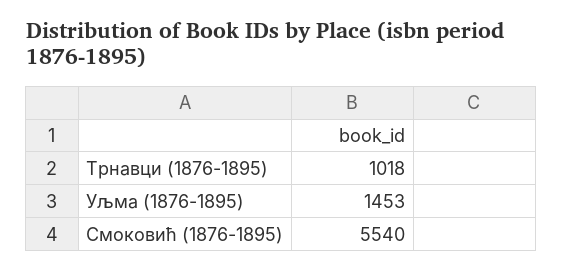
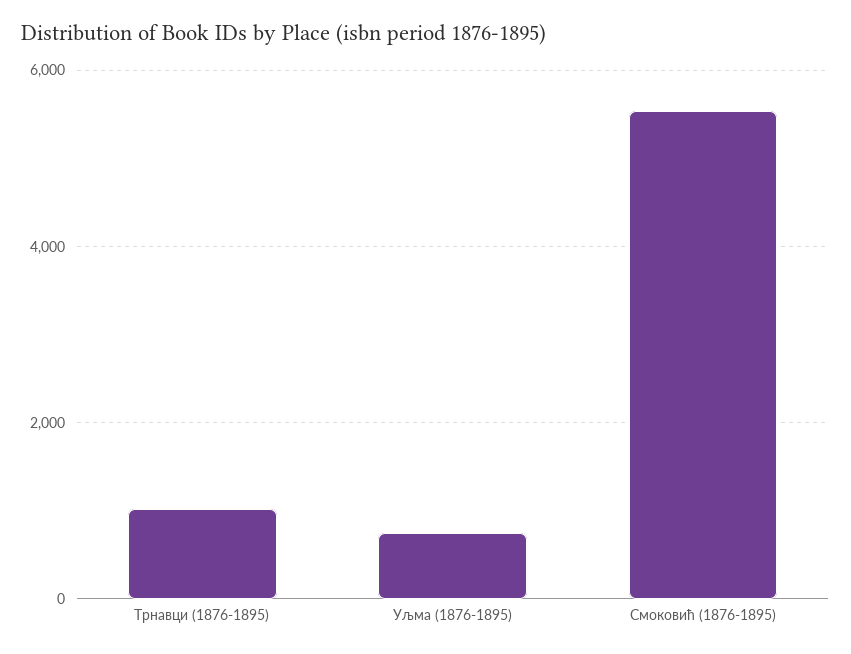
Уљма (1876-1895): 1453 -> 800

